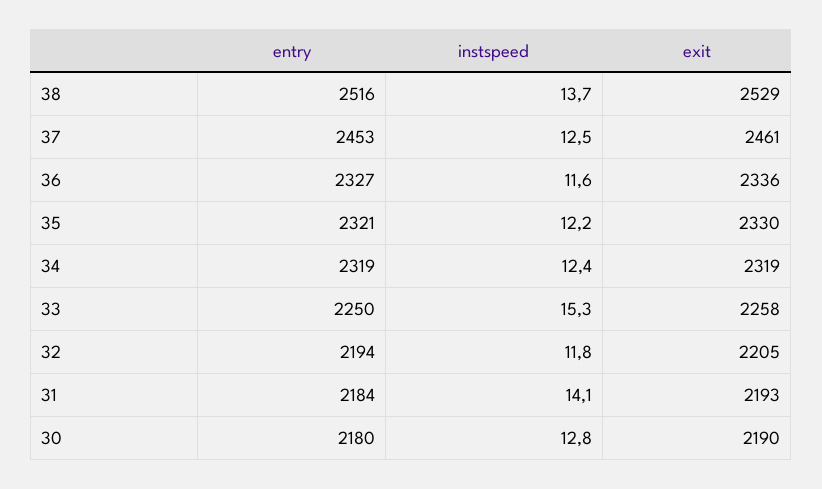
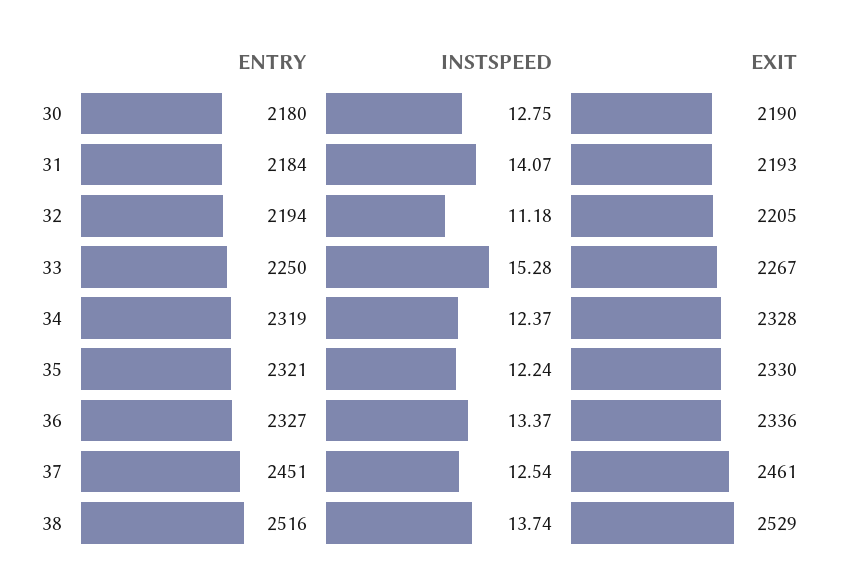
entry, 37: 2453 -> 2451
instspeed, 36: 11.6 -> 13.37
exit, 34: 2319 -> 2328
exit, 33: 2258 -> 2267
instspeed, 32: 11.8 -> 11.18

